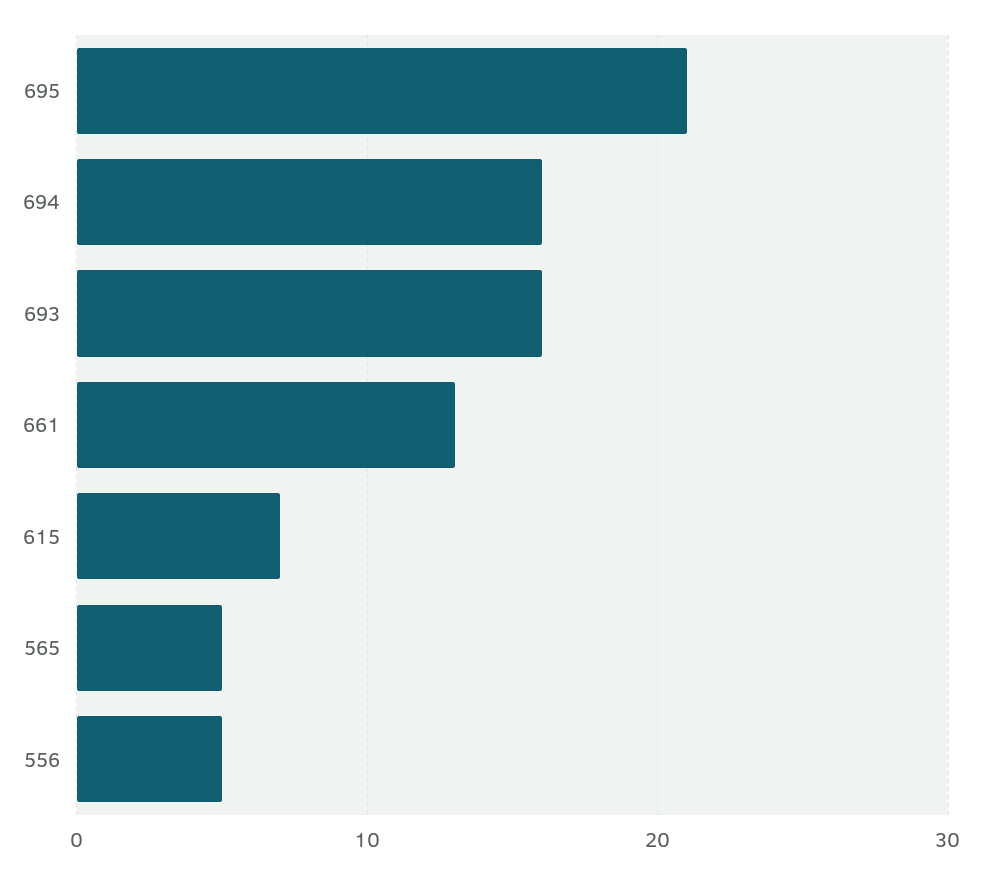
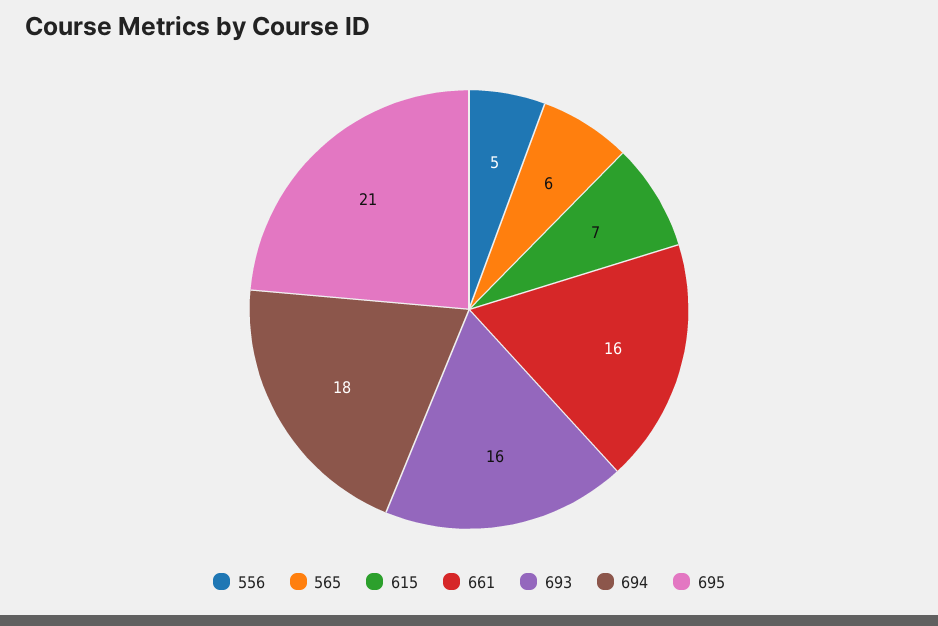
694: 16 -> 18
661: 13 -> 16
565: 5 -> 6

